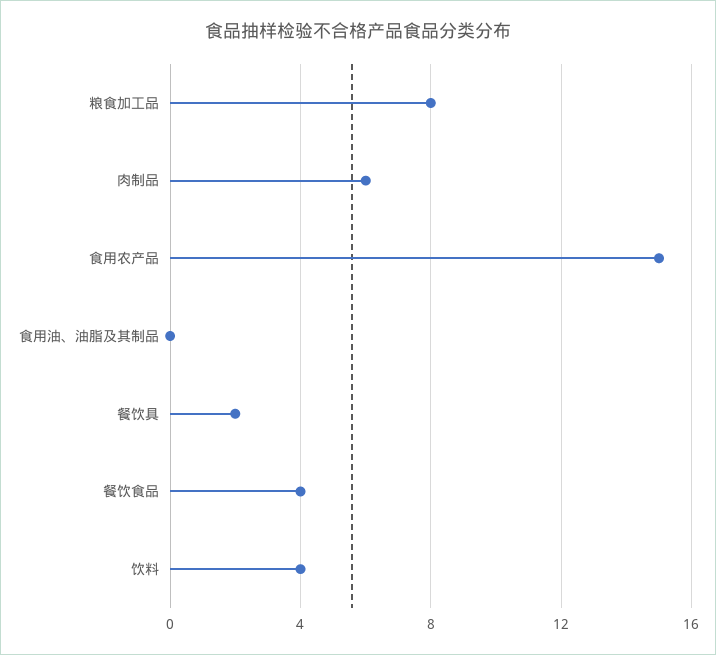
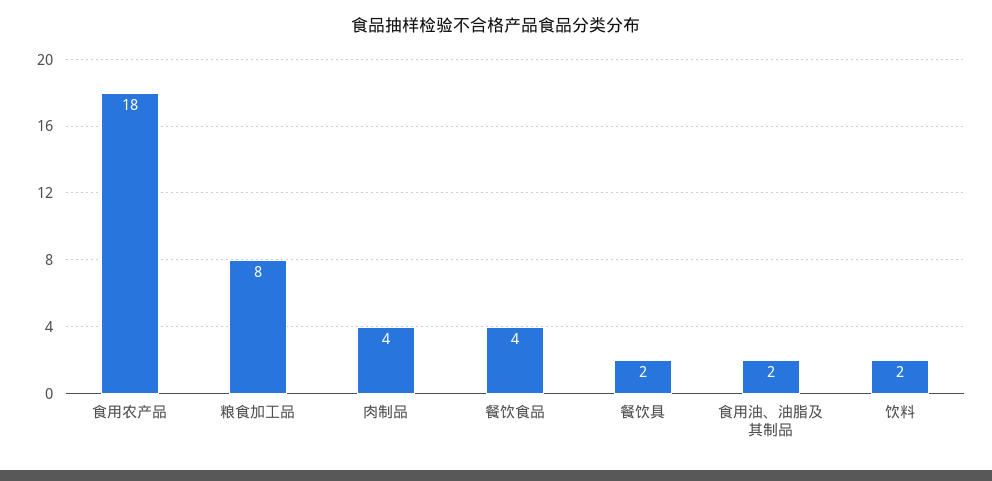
肉制品: 6 -> 4
食用农产品: 15 -> 18
食用油、油脂及其制品: 0 -> 2
饮料: 4 -> 2

